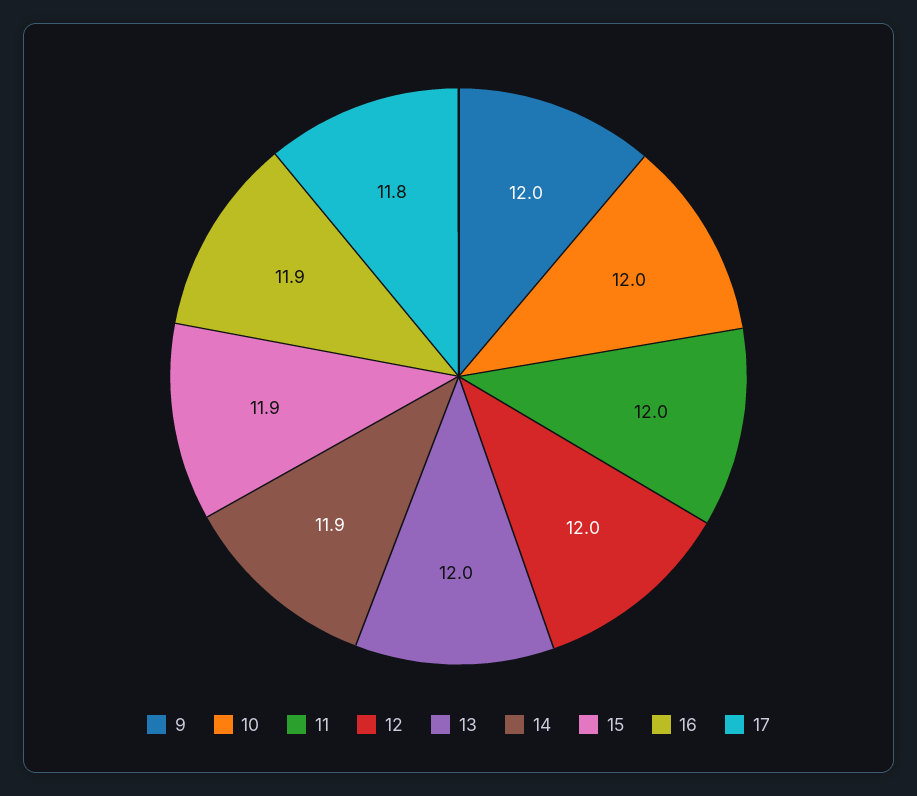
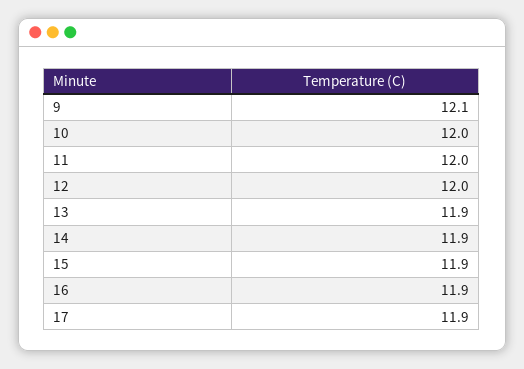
9: 12 -> 12.1
13: 12 -> 11.9
17: 11.8 -> 11.9

